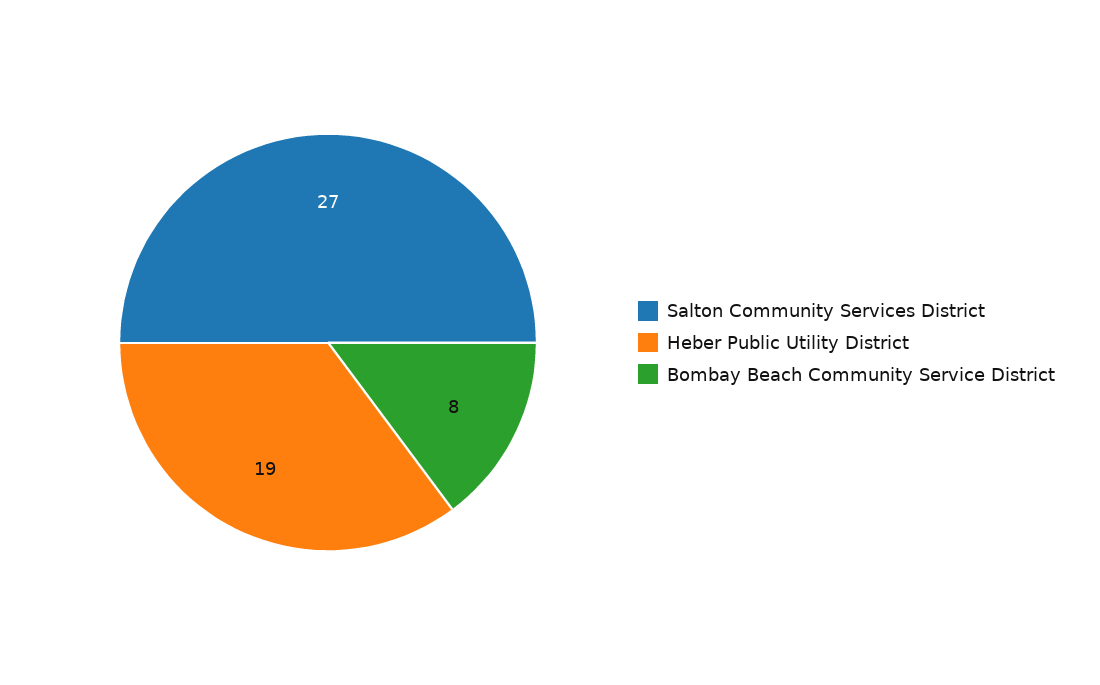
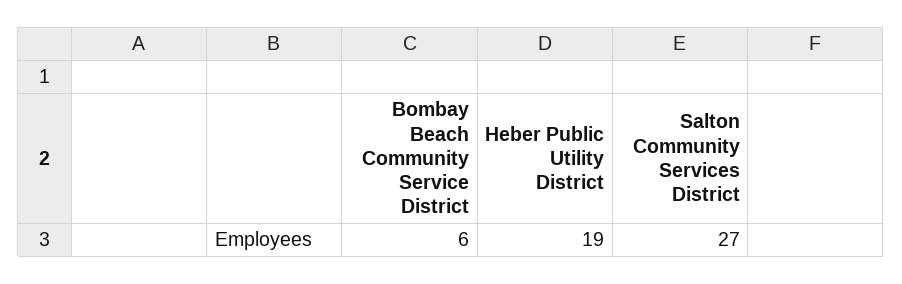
Bombay Beach Community Service District: 8 -> 6

